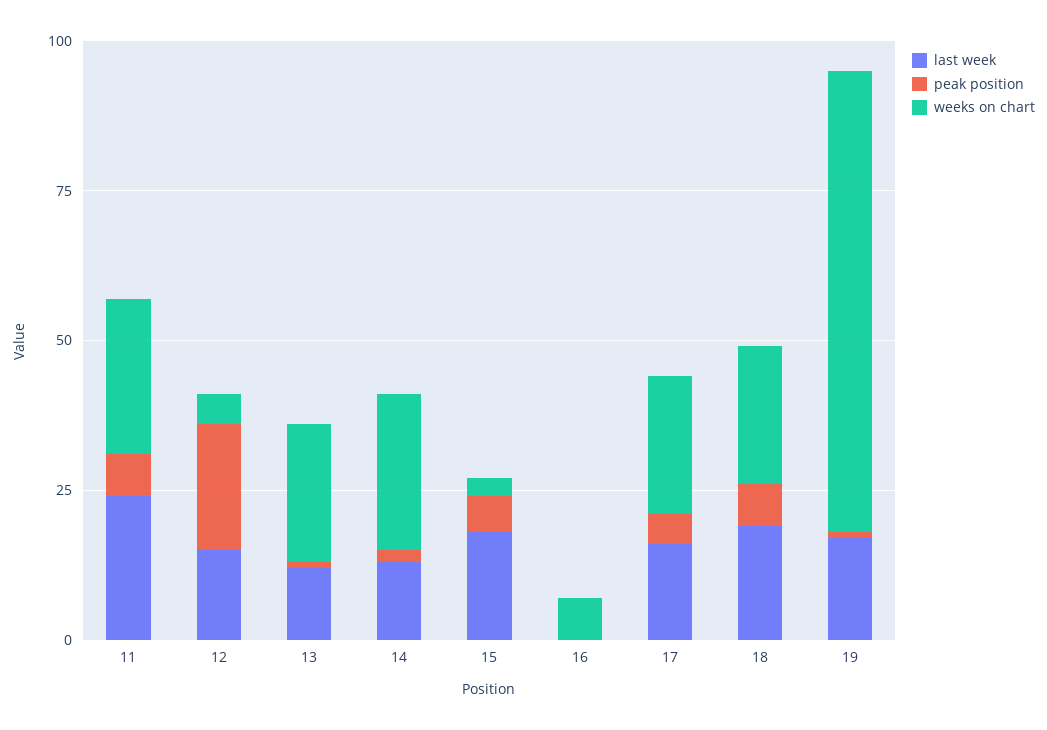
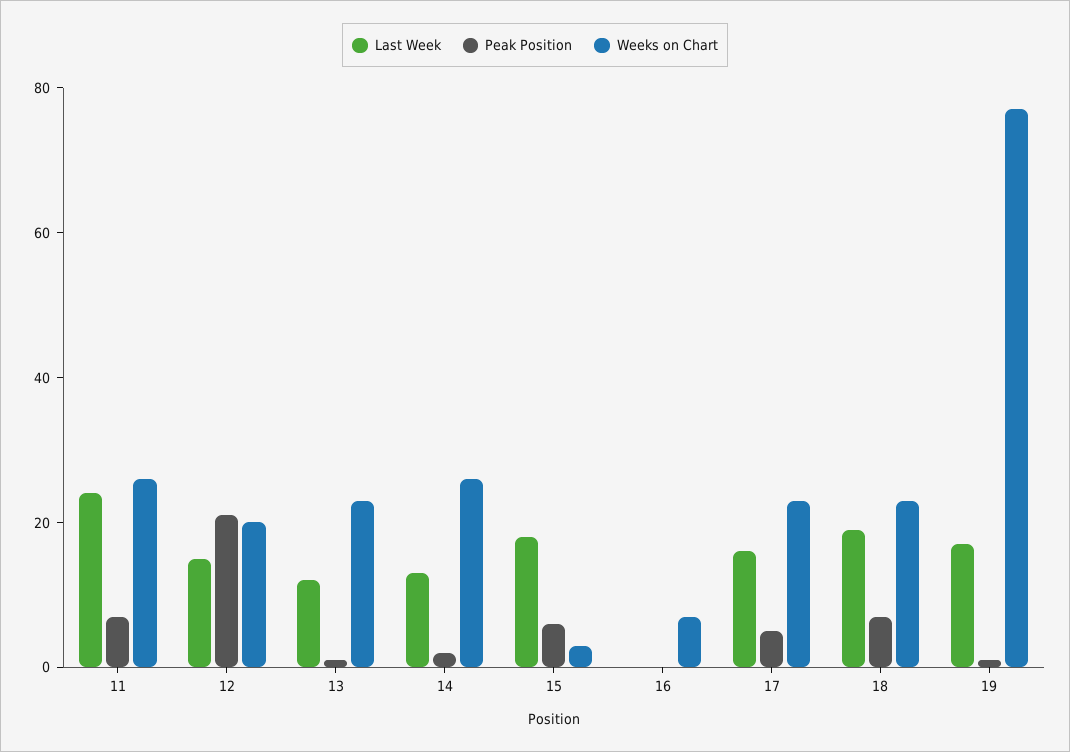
weeks on chart, 12: 5 -> 20

